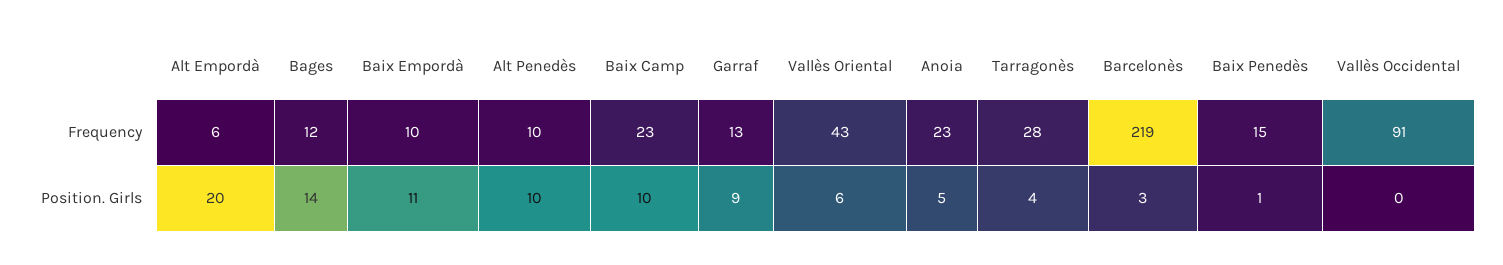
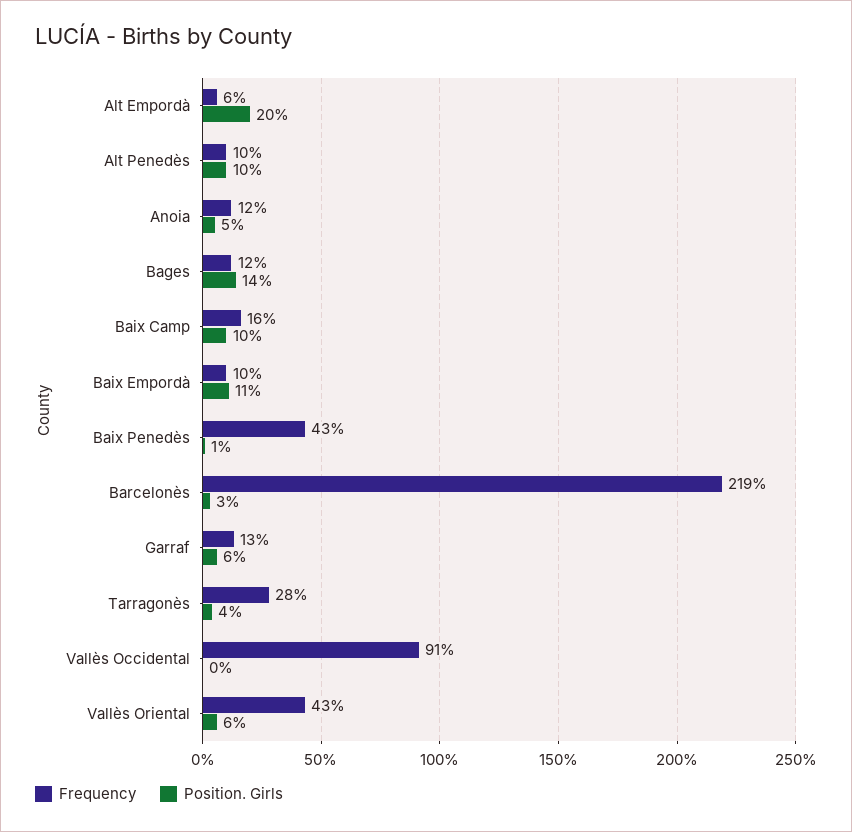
Frequency, Baix Camp: 23 -> 16
Frequency, Anoia: 23 -> 12
Frequency, Baix Penedès: 15 -> 43
Position. Girls, Garraf: 9 -> 6

